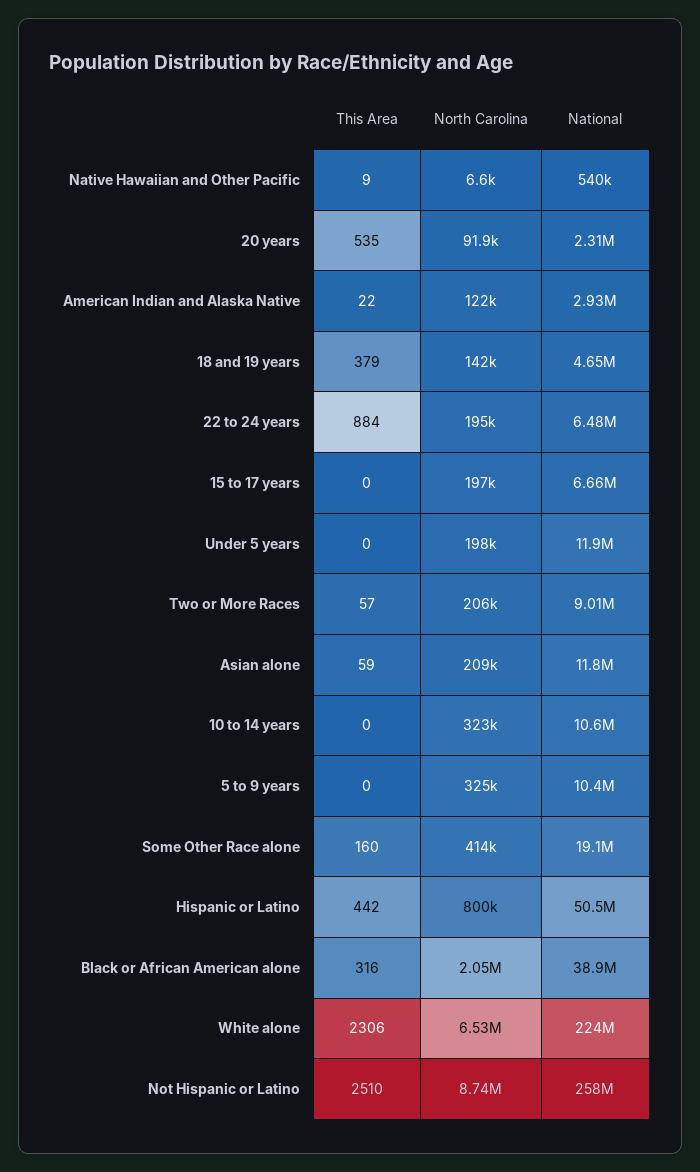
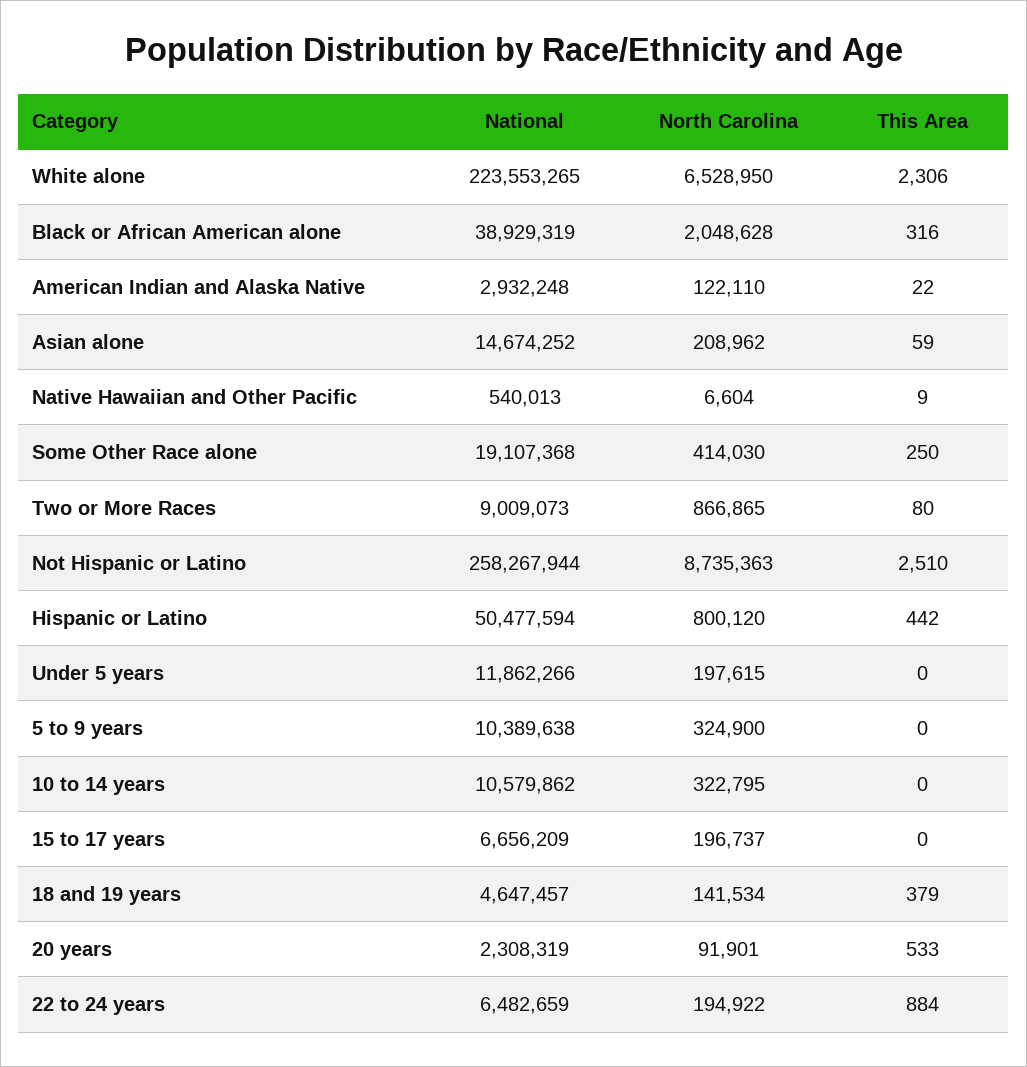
This Area, 20 years: 535 -> 533
This Area, Two or More Races: 57 -> 80
North Carolina, Two or More Races: 206000 -> 866865
National, Asian alone: 11800000 -> 14674252
This Area, Some Other Race alone: 160 -> 250

